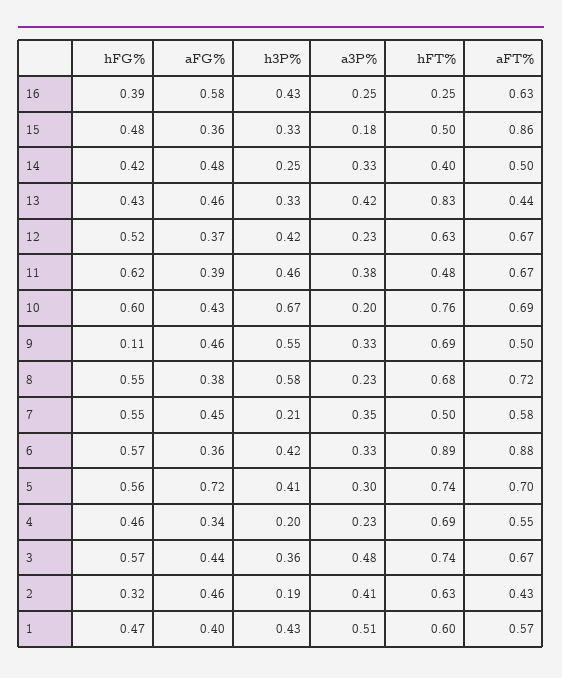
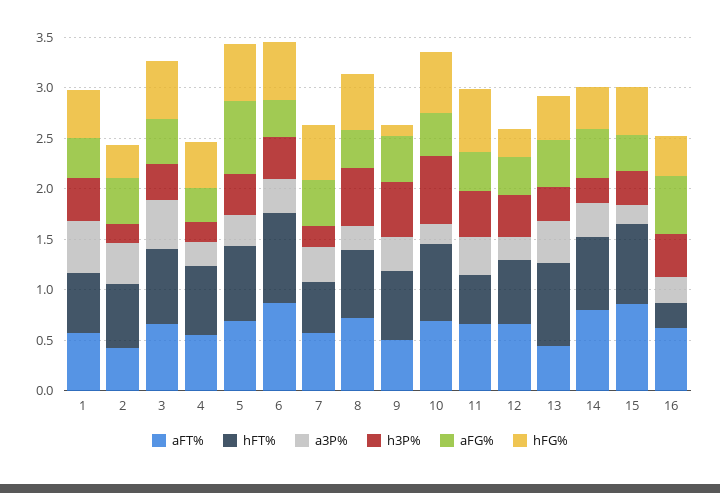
hFT%, 15: 0.5 -> 0.8
hFT%, 14: 0.4 -> 0.7
aFT%, 14: 0.5 -> 0.8
hFG%, 12: 0.52 -> 0.3

